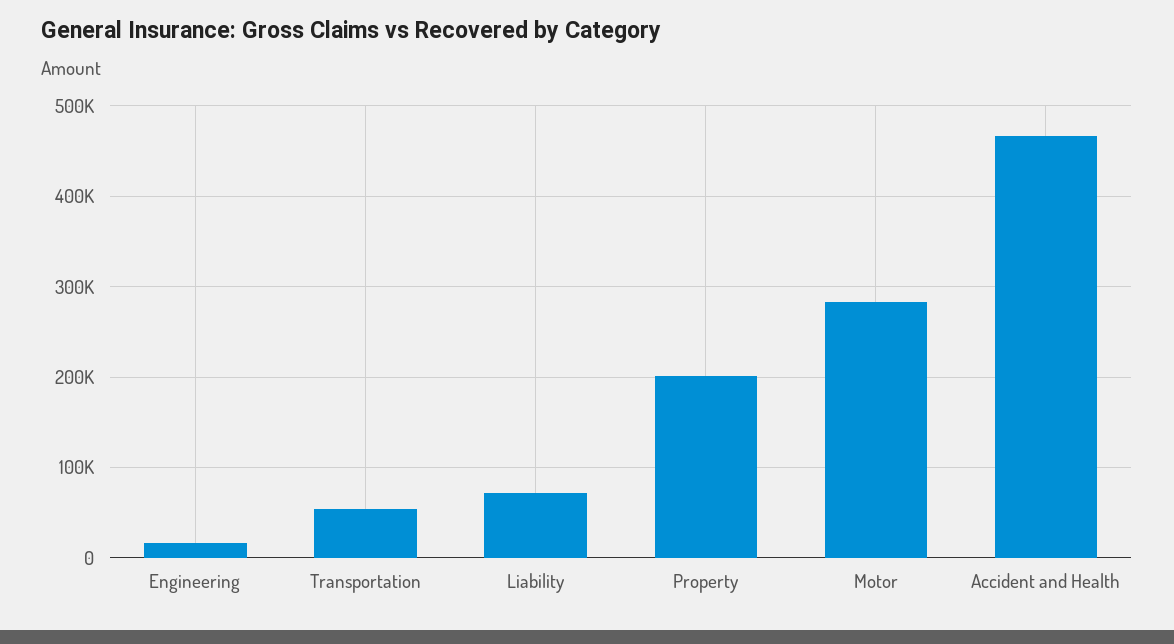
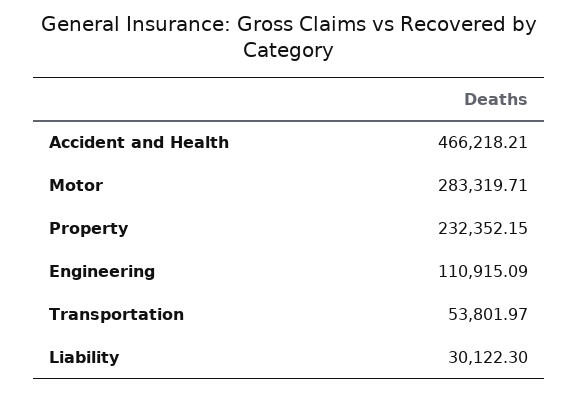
Engineering: 20000 -> 110915.09
Liability: 70000 -> 30122.3
Property: 200000 -> 232352.15

